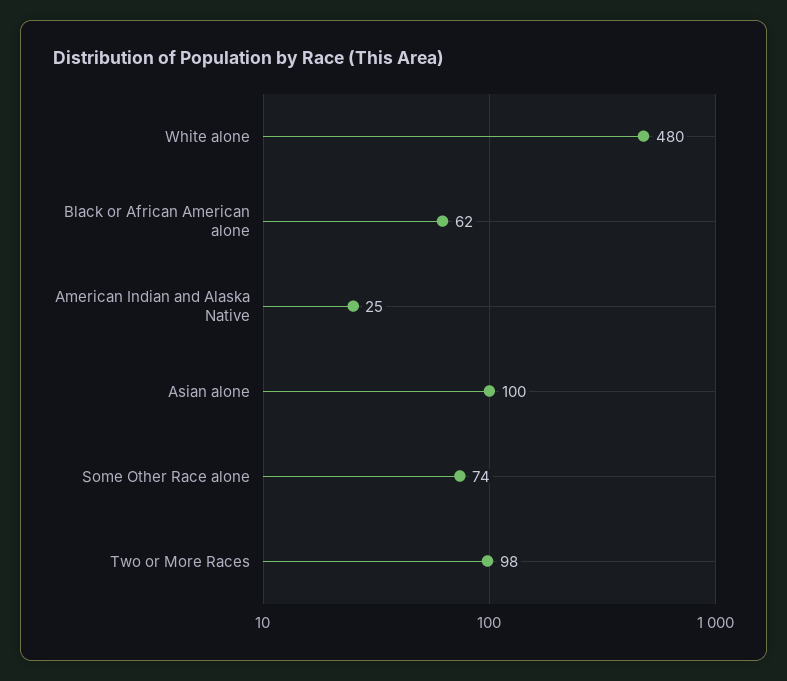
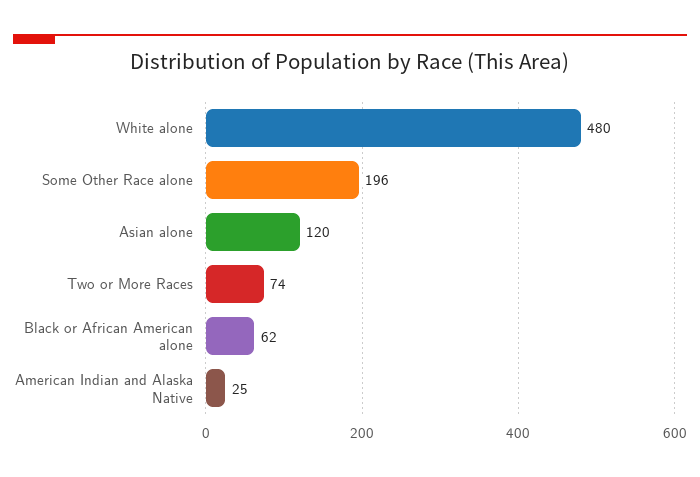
Asian alone: 100 -> 120
Some Other Race alone: 74 -> 196
Two or More Races: 98 -> 74

